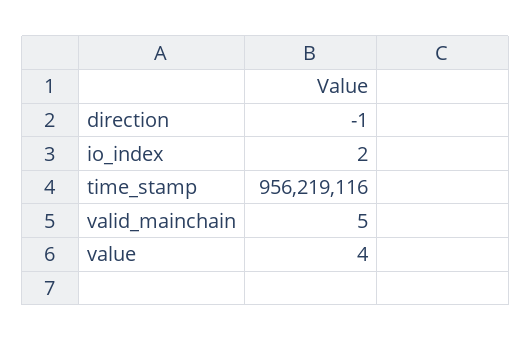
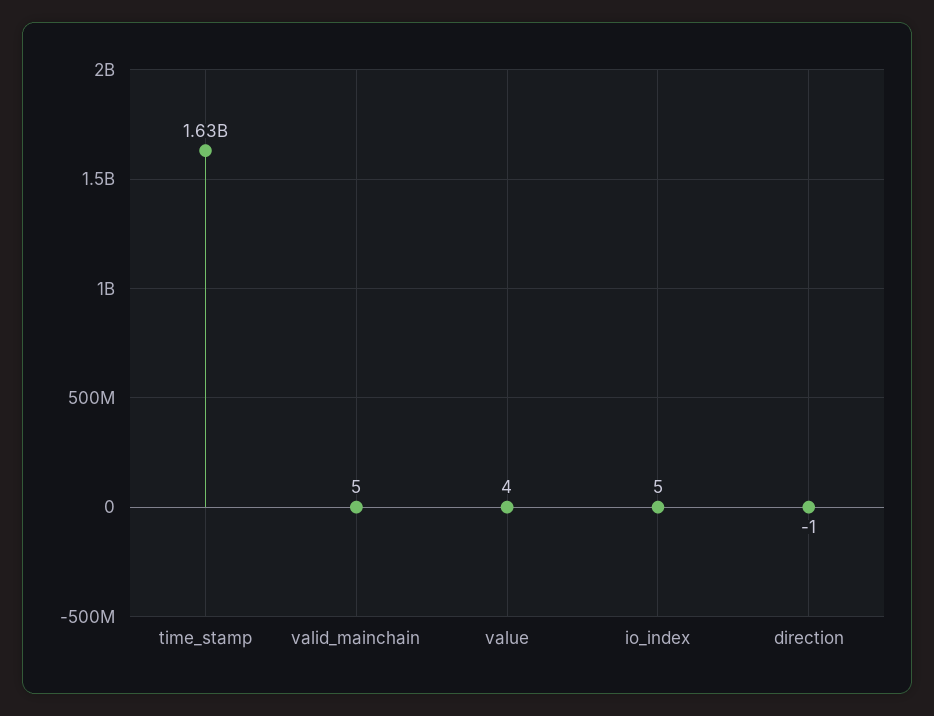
io_index: 2 -> 5
time_stamp: 956219116 -> 1630000000

